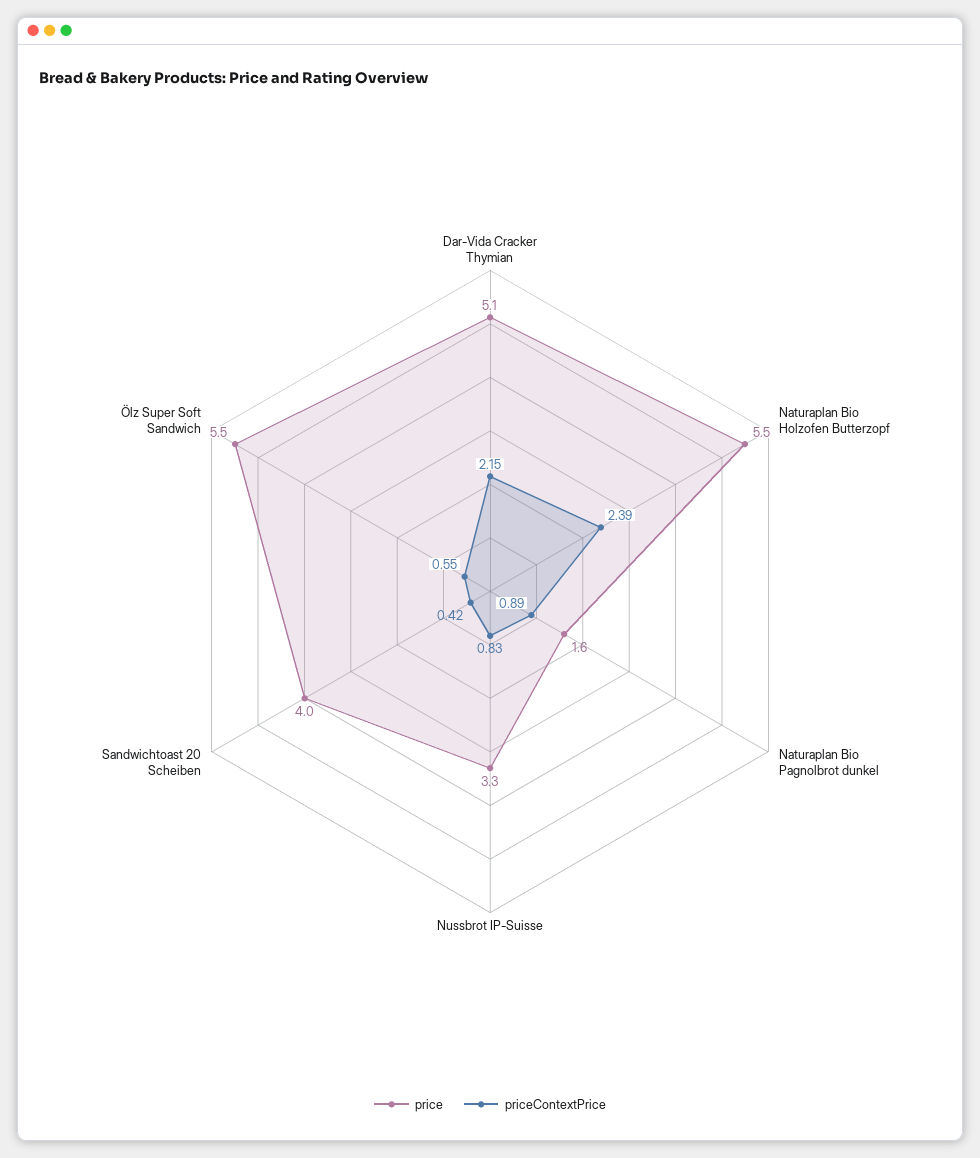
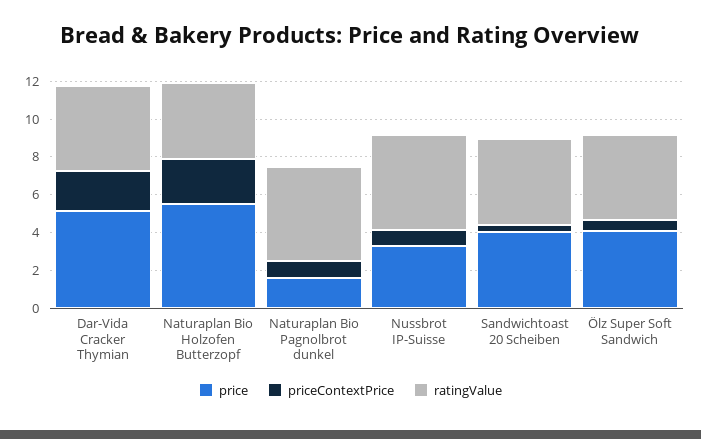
price, Ölz Super Soft Sandwich: 5.5 -> 4
ratingValue, Dar-Vida Cracker Thymian: none -> 4.5
ratingValue, Naturaplan Bio Holzofen Butterzopf: none -> 4
ratingValue, Naturaplan Bio Pagnolbrot dunkel: none -> 5
ratingValue, Nussbrot IP-Suisse: none -> 5
ratingValue, Sandwichtoast 20 Scheiben: none -> 4.5
ratingValue, Ölz Super Soft Sandwich: none -> 4.5

